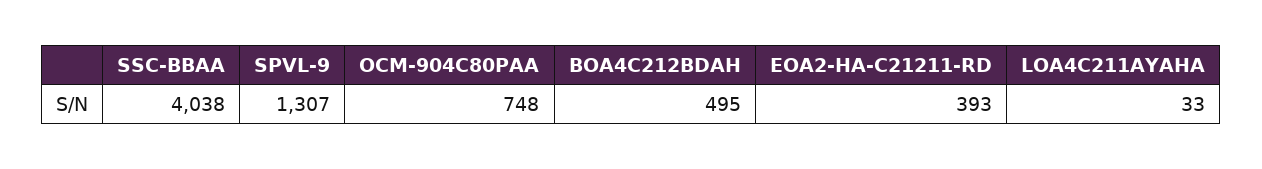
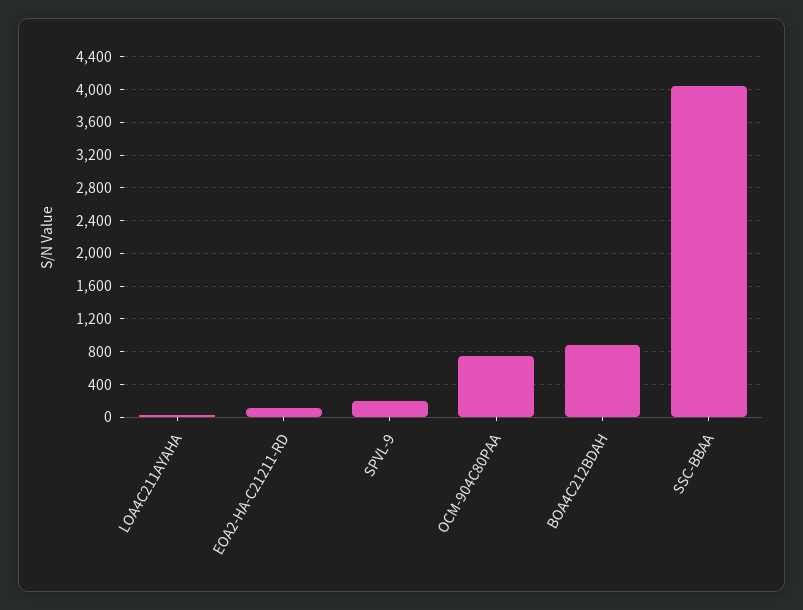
SPVL-9: 1307 -> 200
BOA4C212BDAH: 495 -> 900
EOA2-HA-C21211-RD: 393 -> 100

